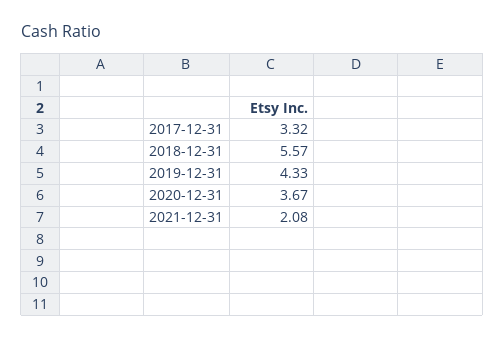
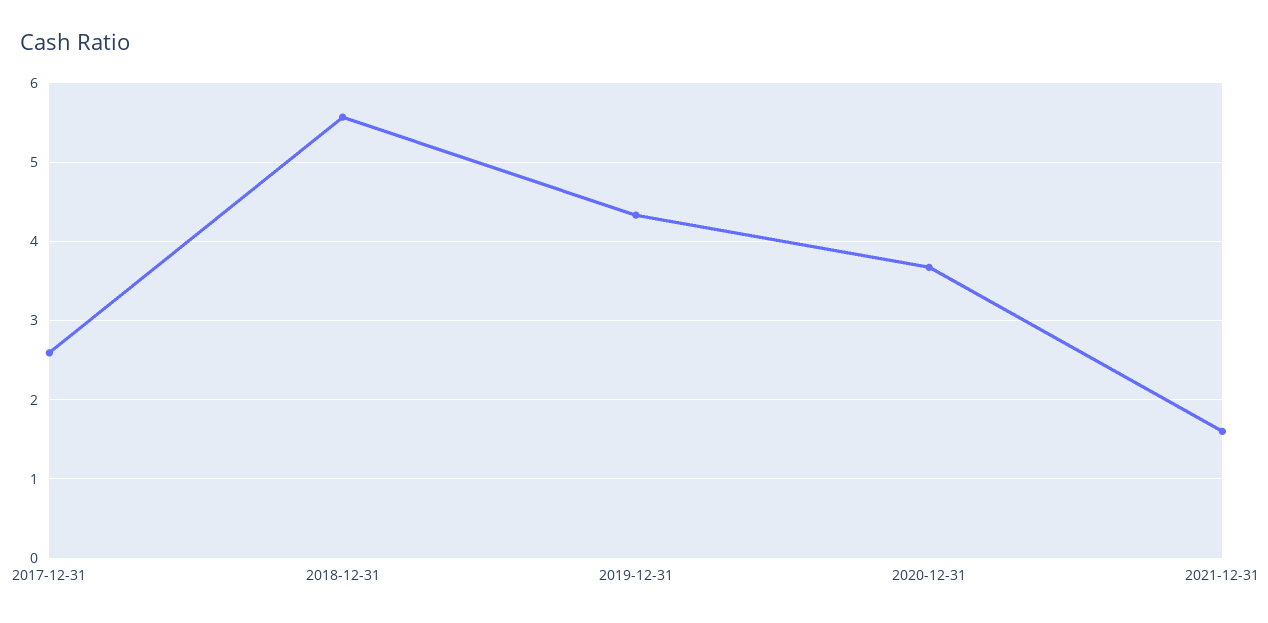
2017-12-31: 3.32 -> 2.6
2021-12-31: 2.08 -> 1.6

